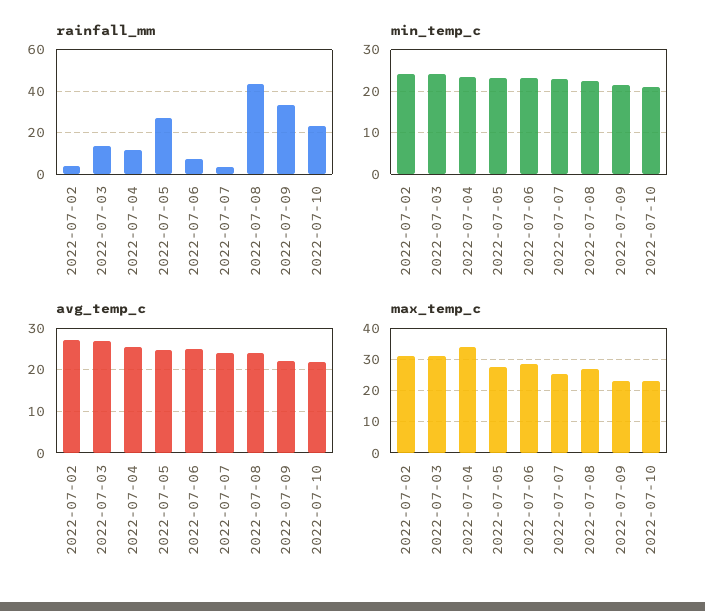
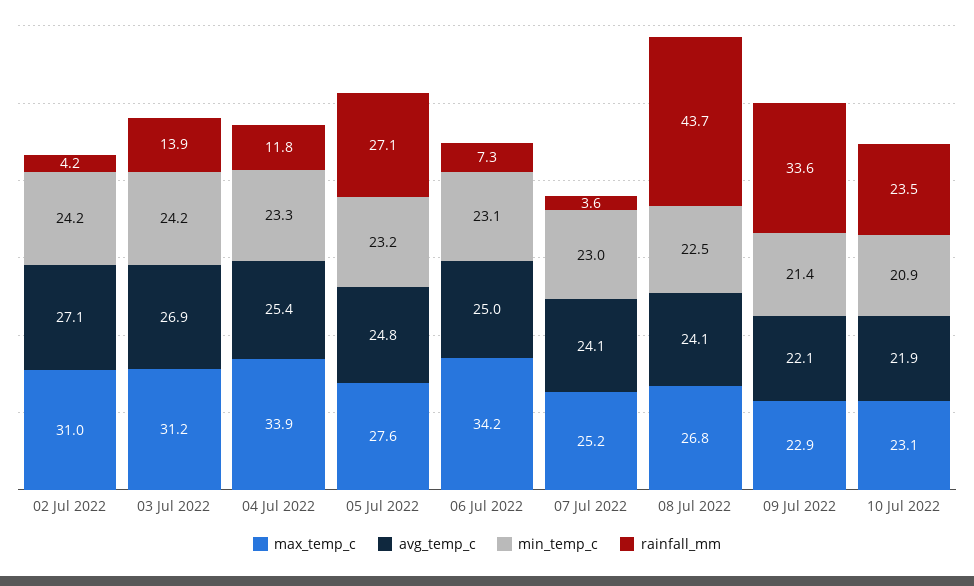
max_temp_c, 2022-07-06: 28 -> 34.2

